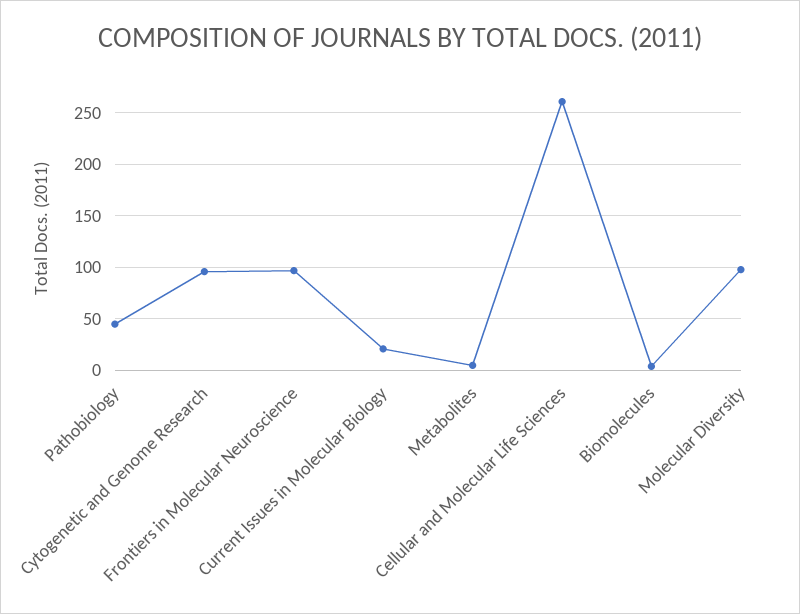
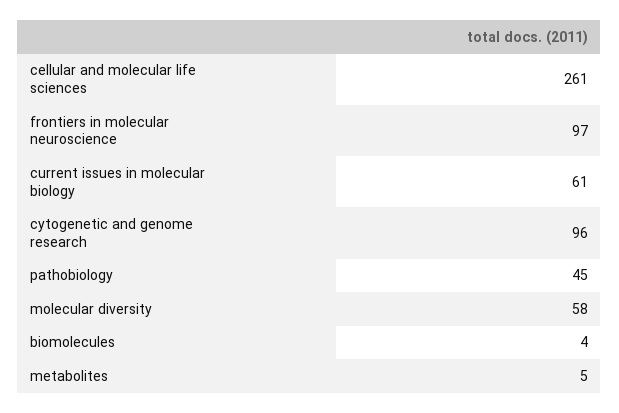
Current Issues in Molecular Biology: 20 -> 61
Molecular Diversity: 100 -> 58

